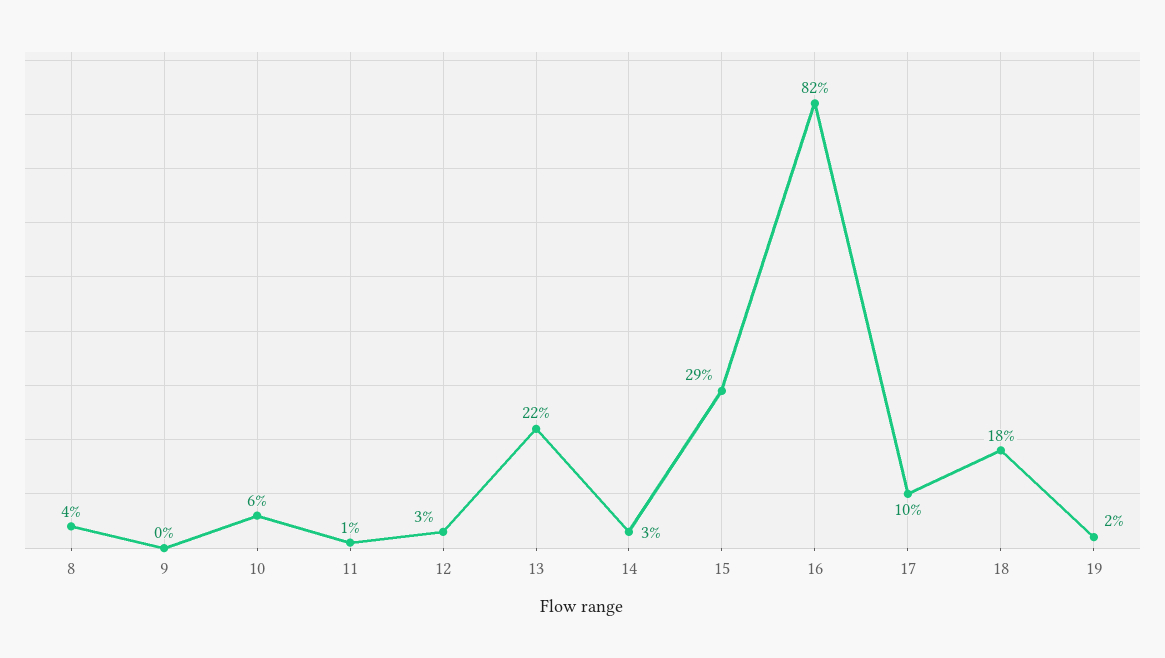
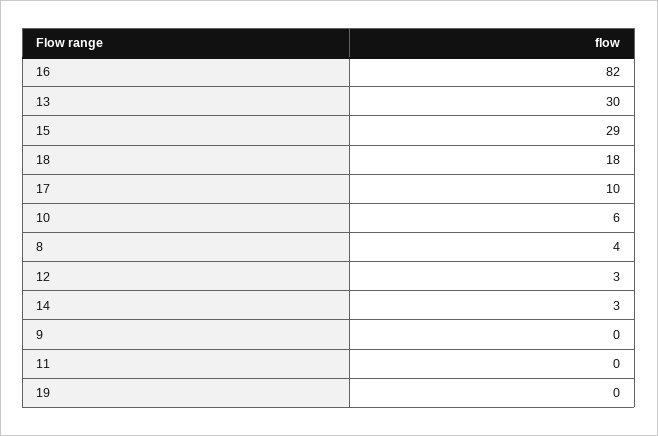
11: 1 -> 0
13: 22 -> 30
19: 2 -> 0

